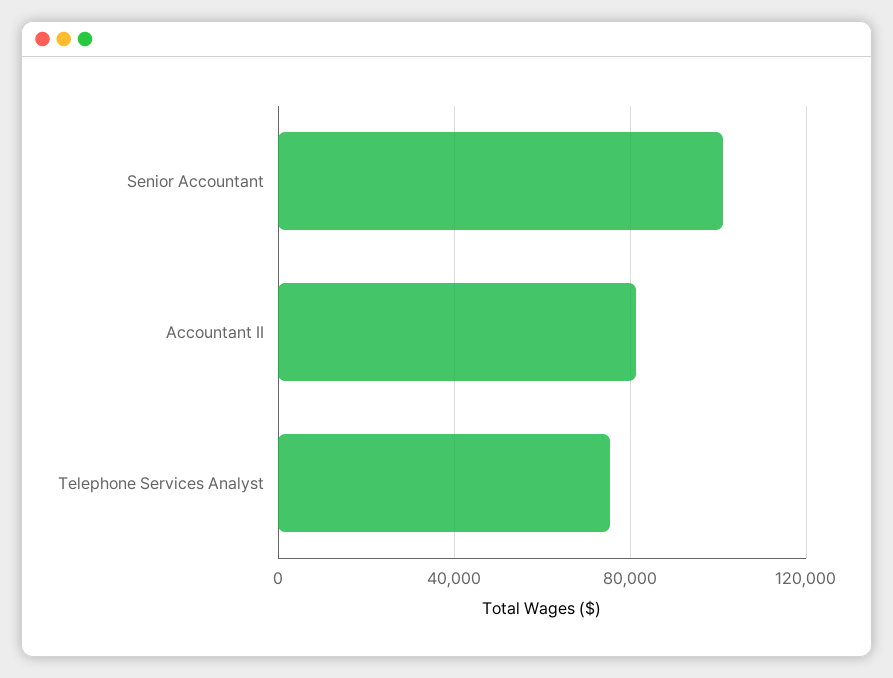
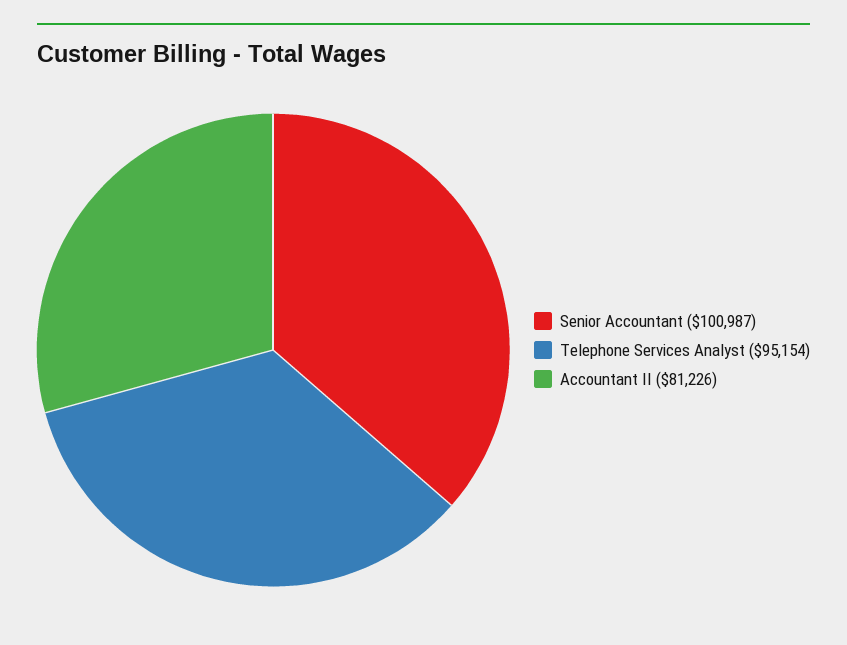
Telephone Services Analyst: 75000 -> 95154

